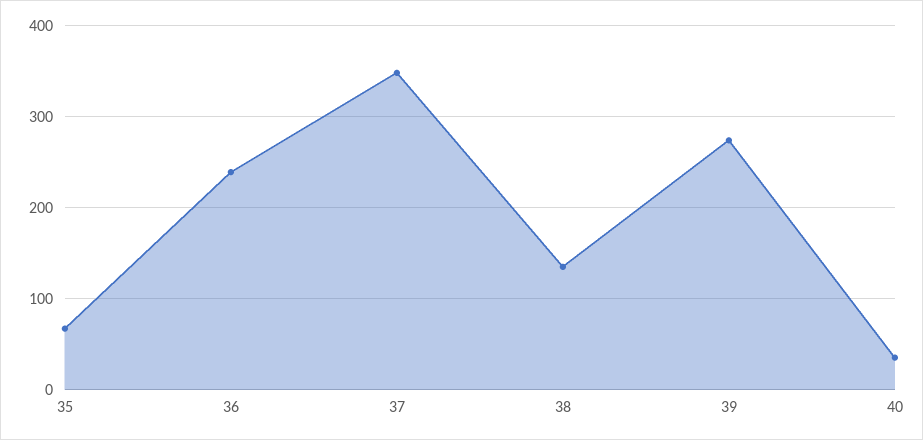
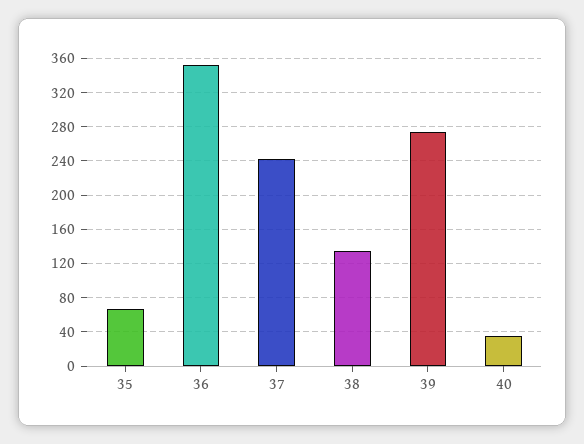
36: 240 -> 350
37: 350 -> 240

